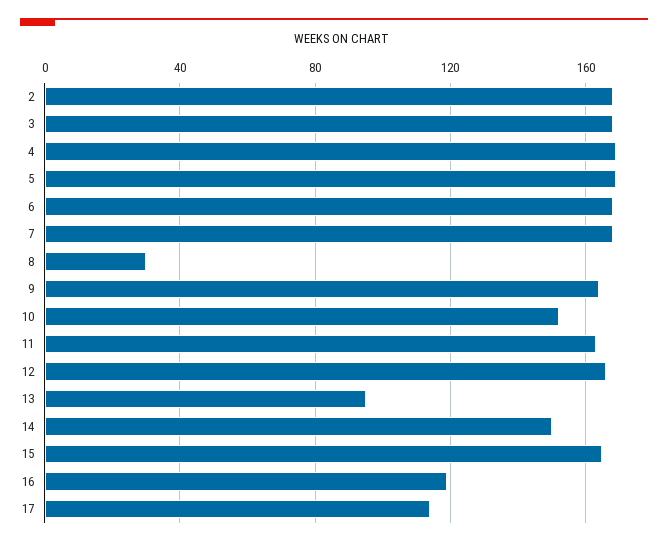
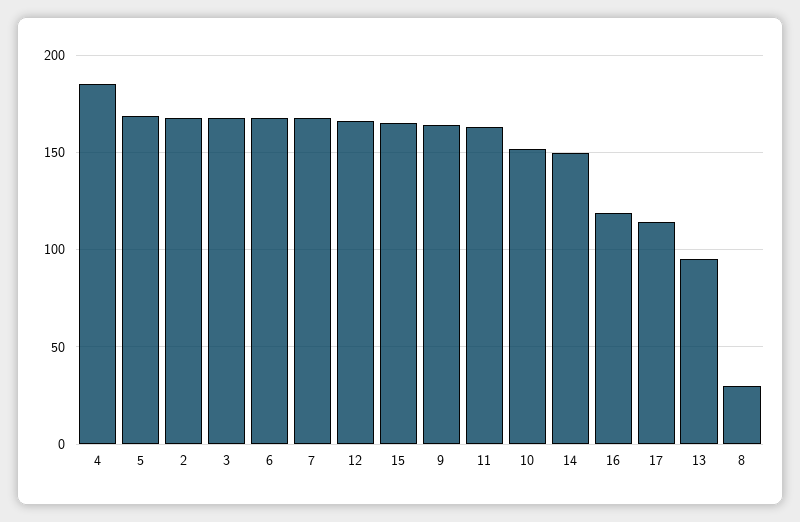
4: 170 -> 185

